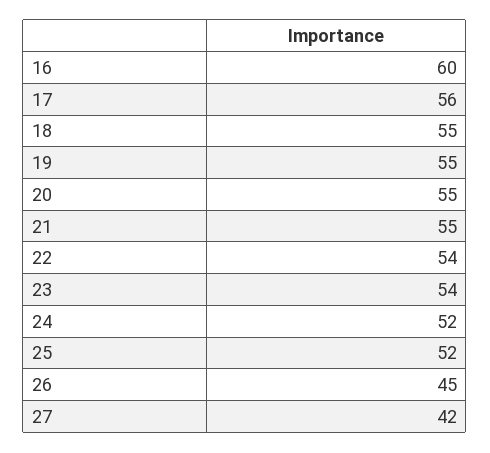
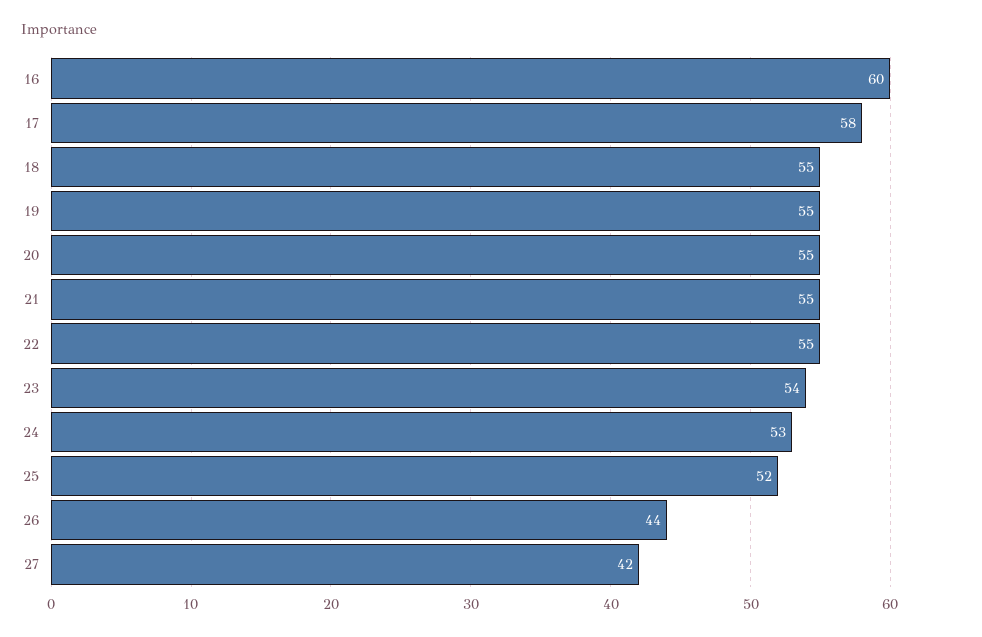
17: 56 -> 58
22: 54 -> 55
24: 52 -> 53
26: 45 -> 44

